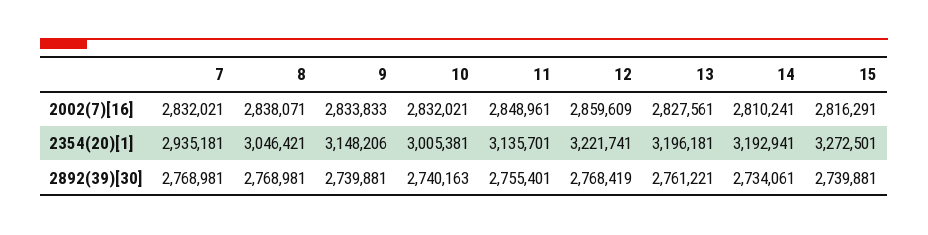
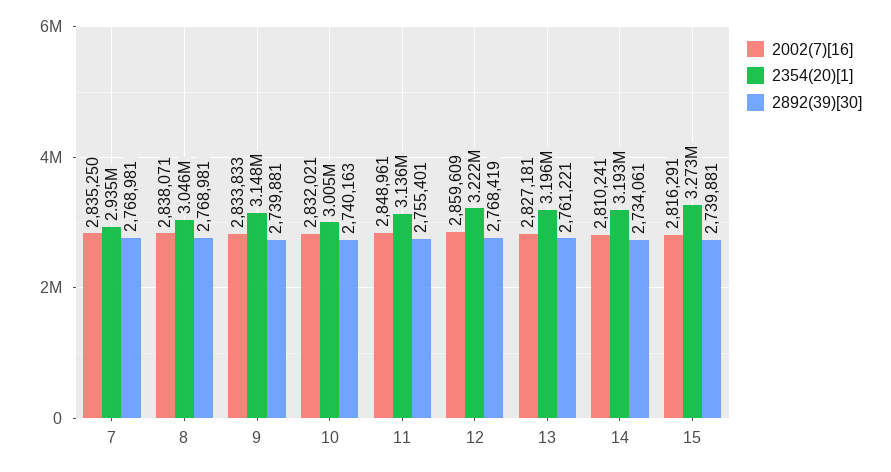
2002(7)[16], 7: 2832021 -> 2835250
2002(7)[16], 13: 2827561 -> 2827181

